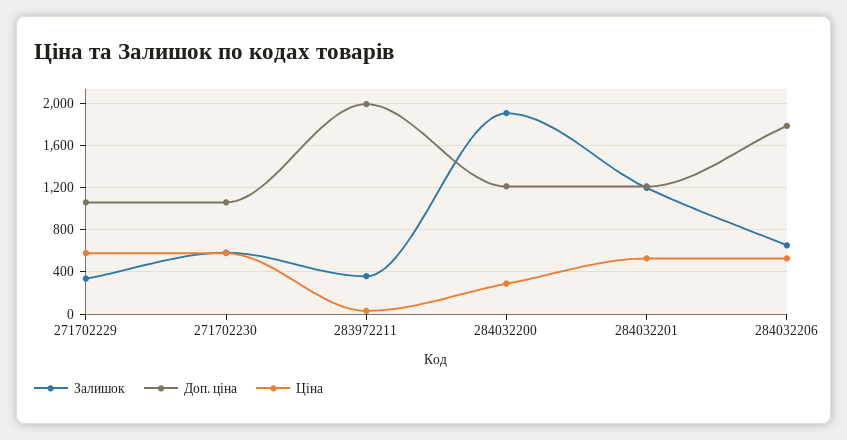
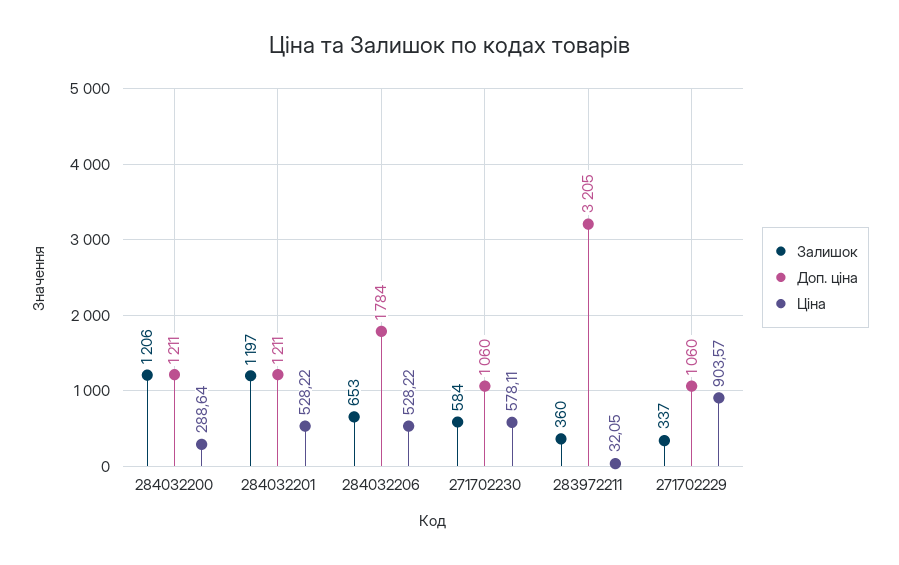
Ціна, 271702229: 600 -> 903.57
Доп. ціна, 283972211: 2000 -> 3205
Залишок, 284032200: 1900 -> 1206

